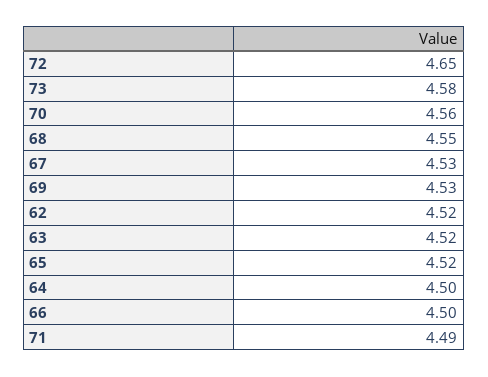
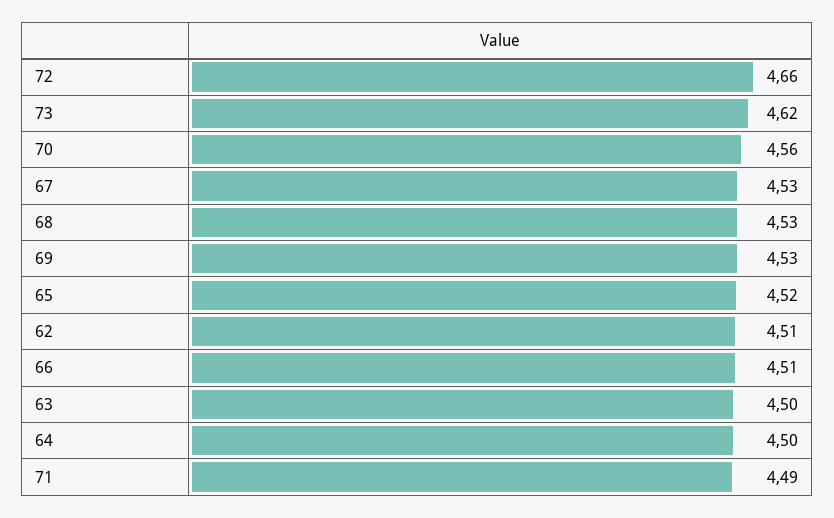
72: 4.65 -> 4.66
73: 4.58 -> 4.62
68: 4.55 -> 4.53
62: 4.52 -> 4.51
63: 4.52 -> 4.5
66: 4.5 -> 4.51

